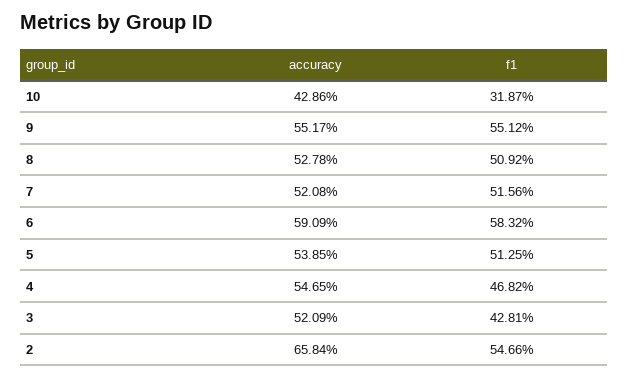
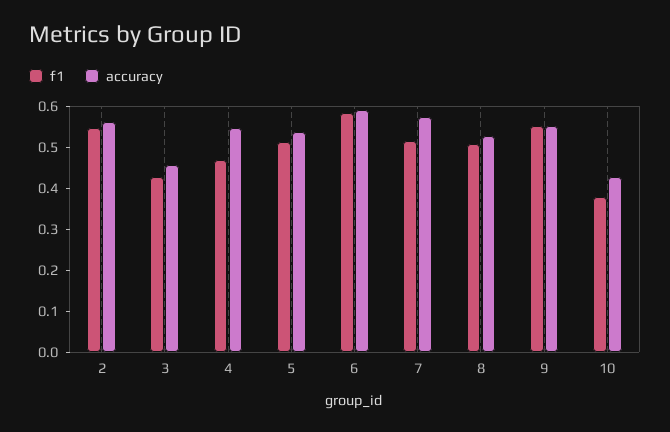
f1, 10: 0.3187 -> 0.38
accuracy, 7: 0.5208 -> 0.58
accuracy, 3: 0.5209 -> 0.46
accuracy, 2: 0.6584 -> 0.56

